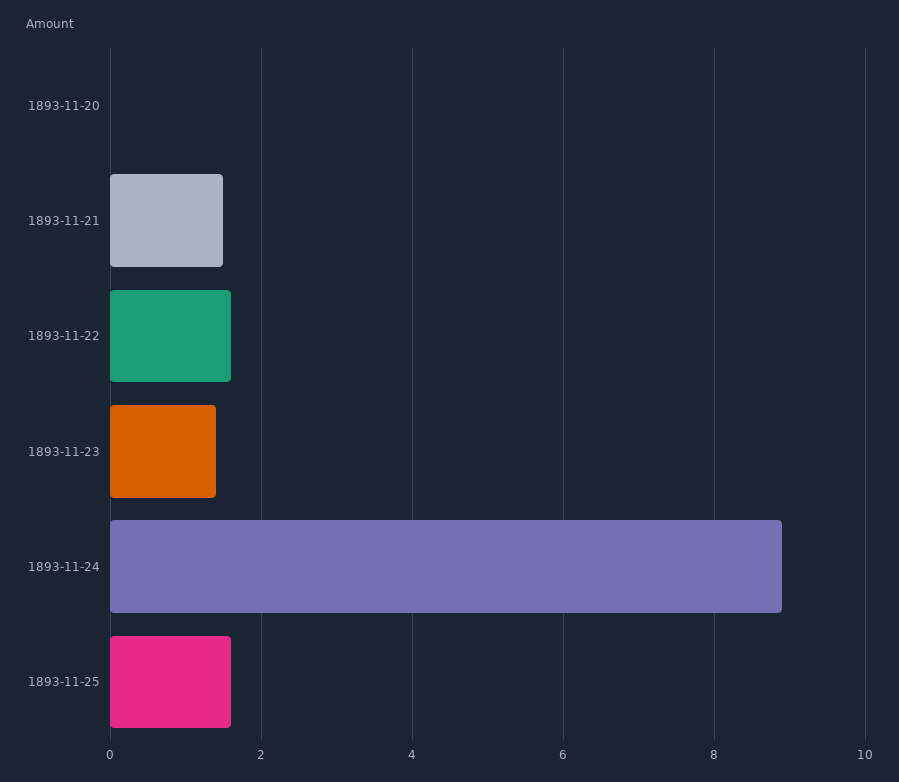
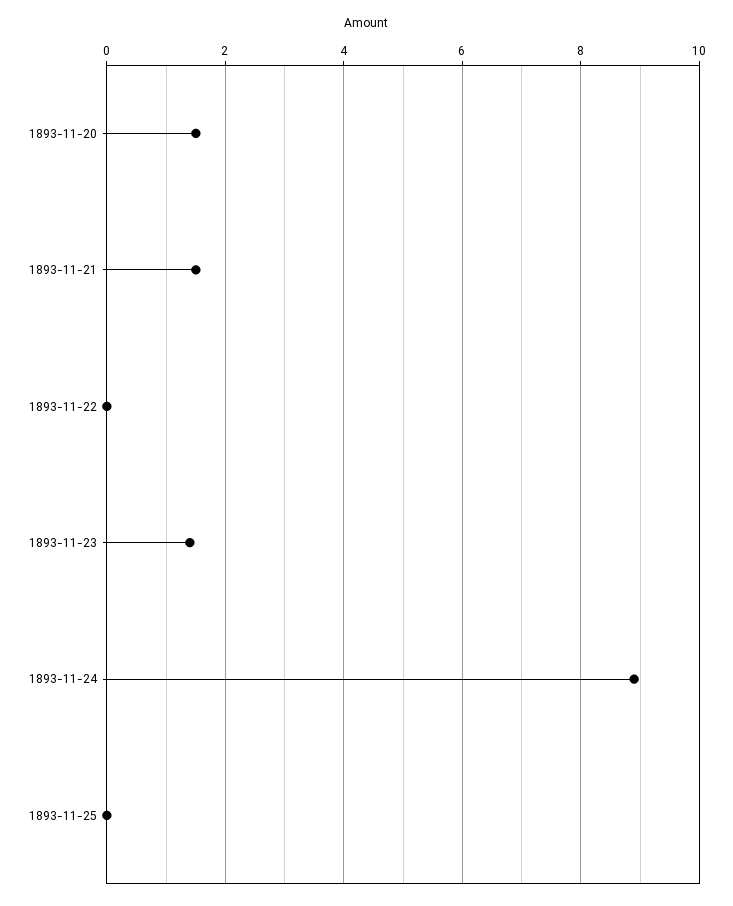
1893-11-20: 0 -> 1.5
1893-11-22: 1.5 -> 0
1893-11-25: 1.5 -> 0

